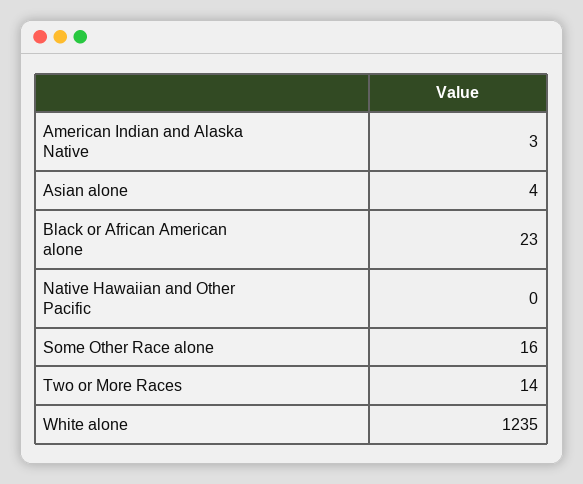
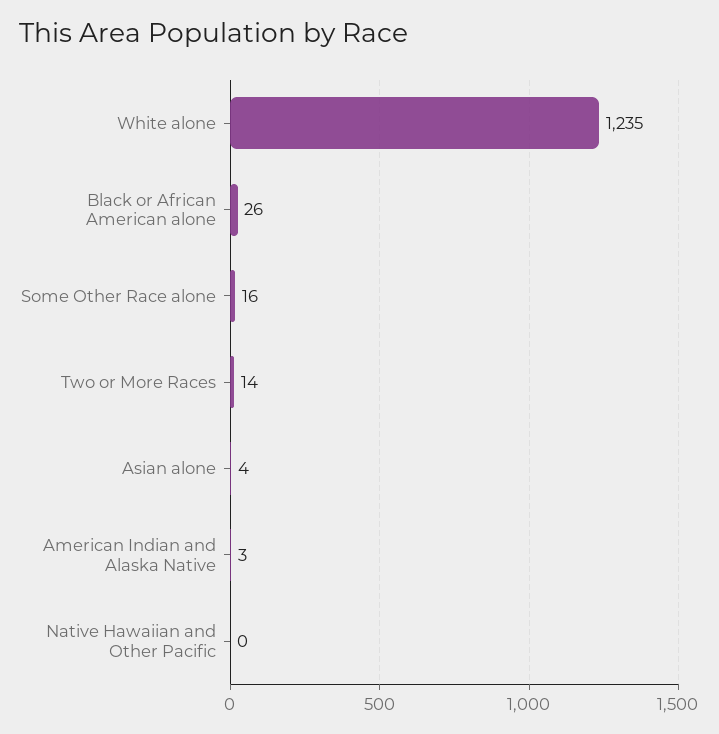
Black or African American alone: 23 -> 26

